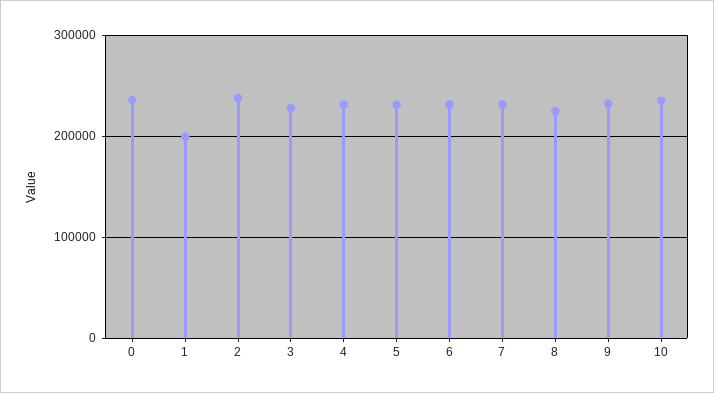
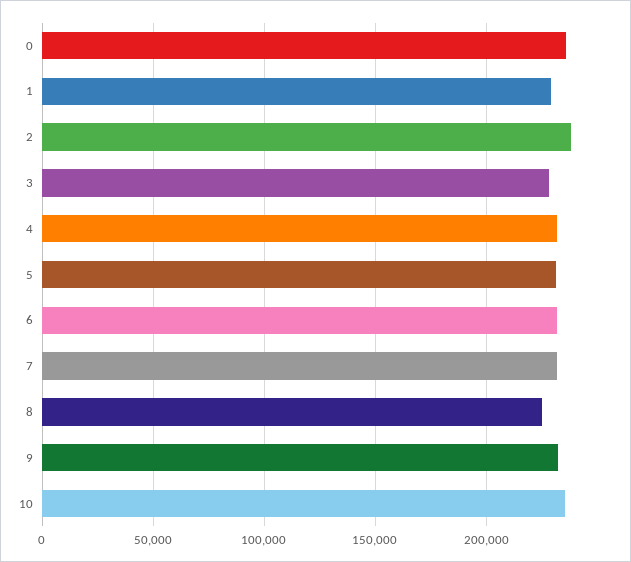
1: 200000 -> 230000

